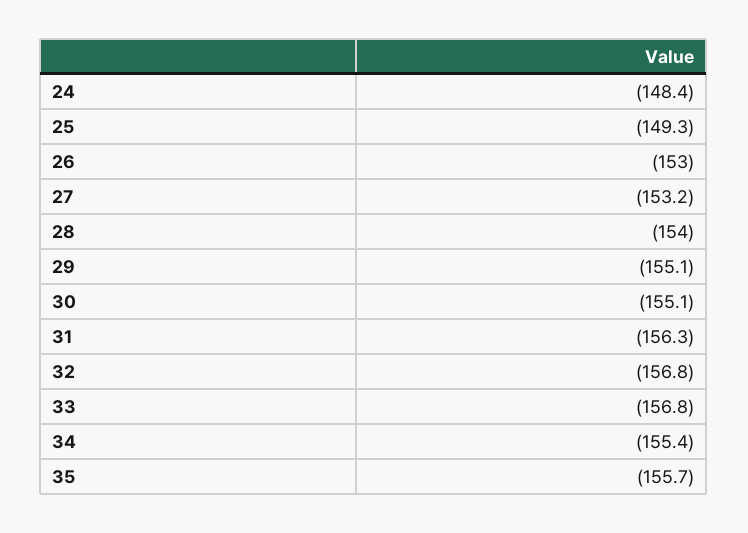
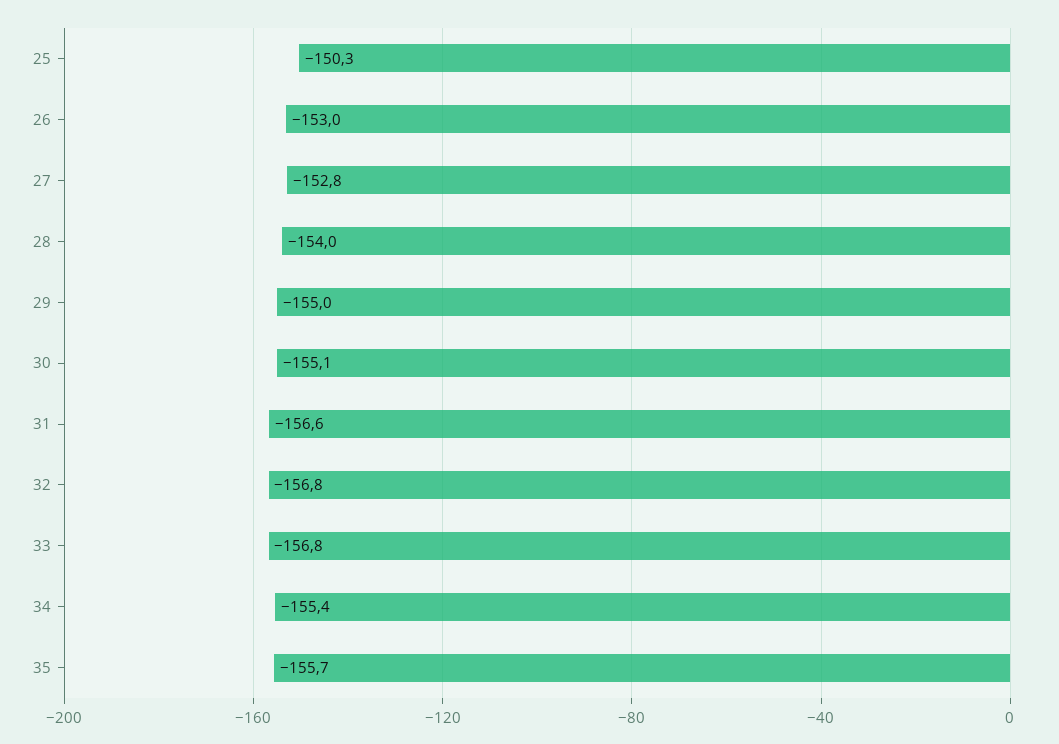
24: -148.4 -> none
25: -149.3 -> -150.3
27: -153.2 -> -152.8
29: -155.1 -> -155
31: -156.3 -> -156.6

